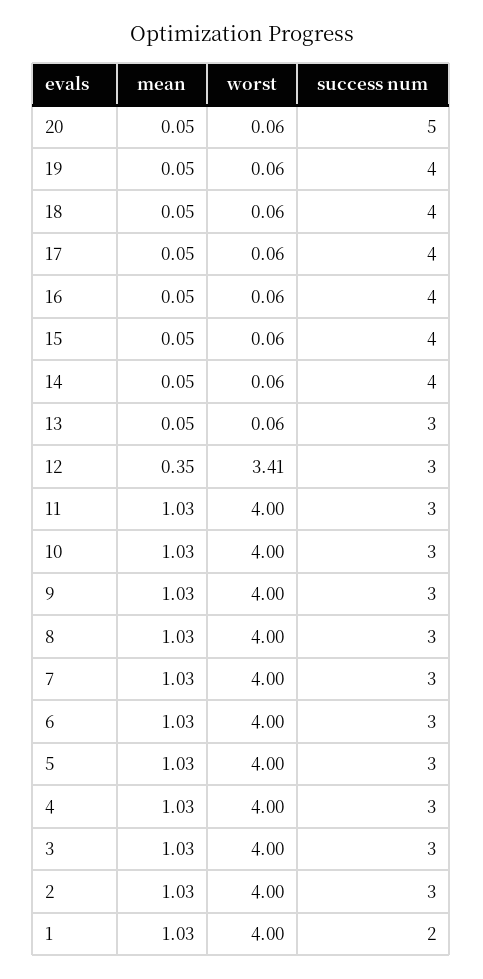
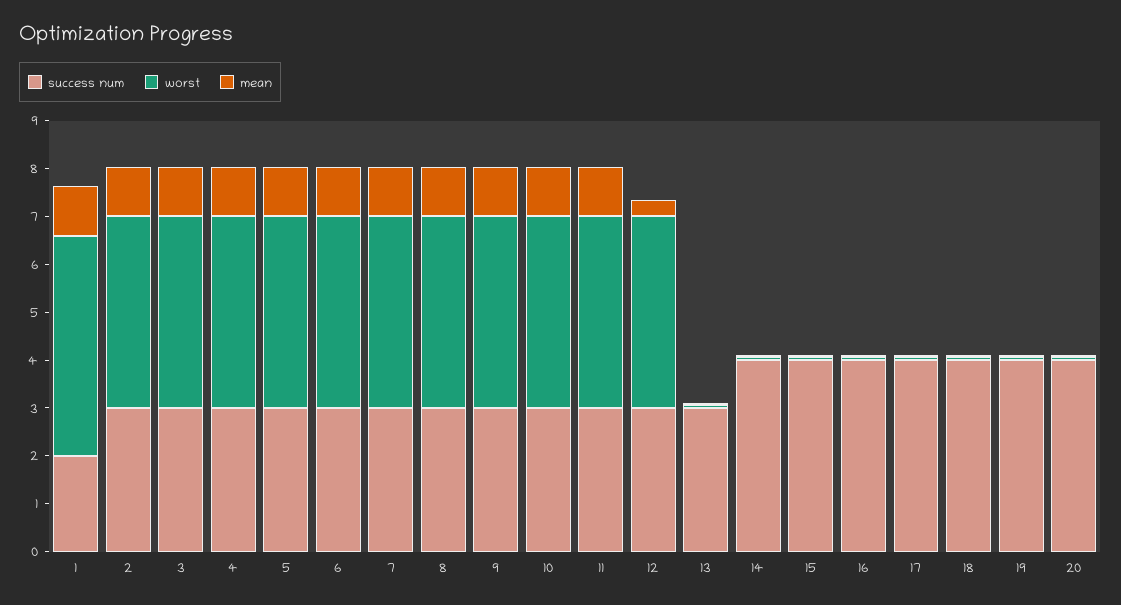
success num, 20: 5 -> 4
worst, 12: 3.41 -> 4
worst, 1: 4 -> 4.6

